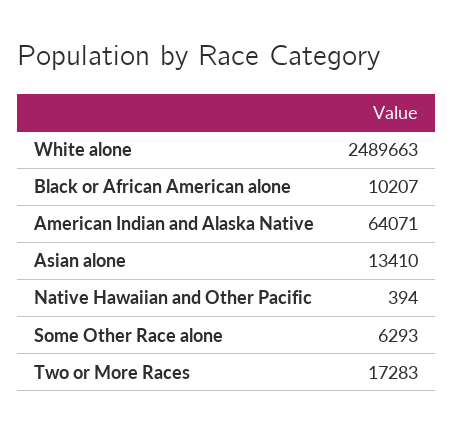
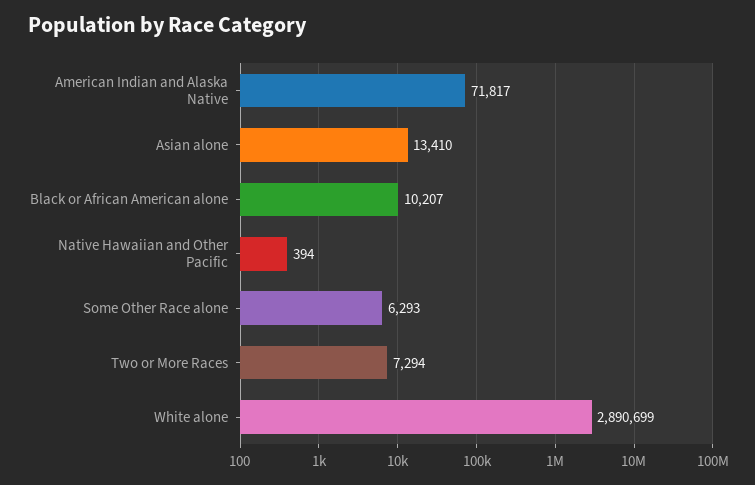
White alone: 2489663 -> 2890699
American Indian and Alaska Native: 64071 -> 71817
Two or More Races: 17283 -> 7294

